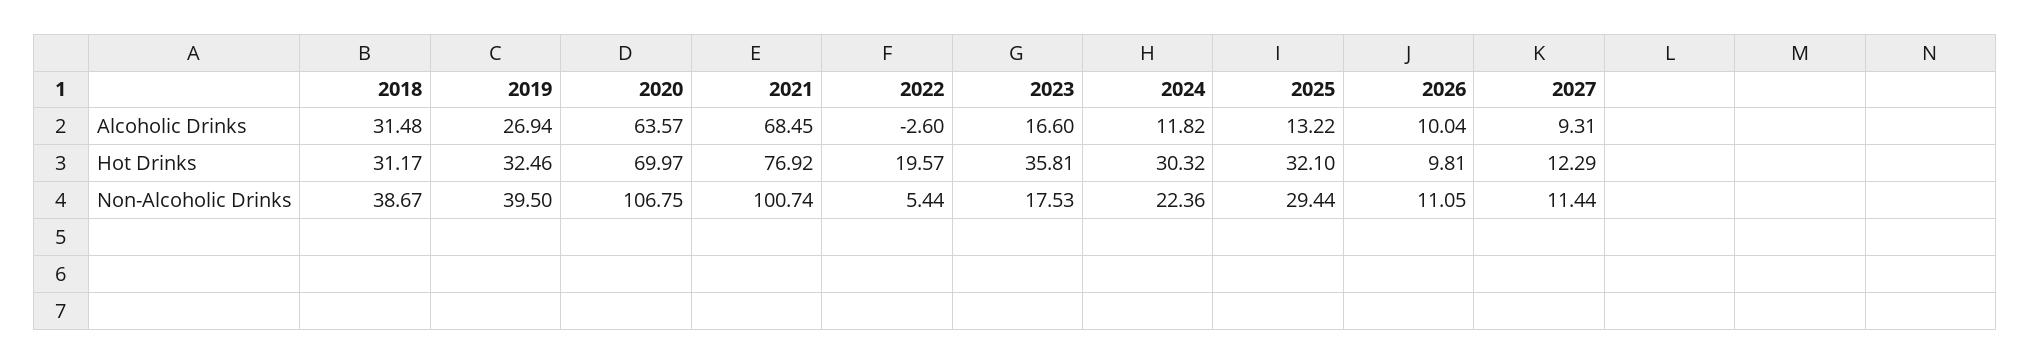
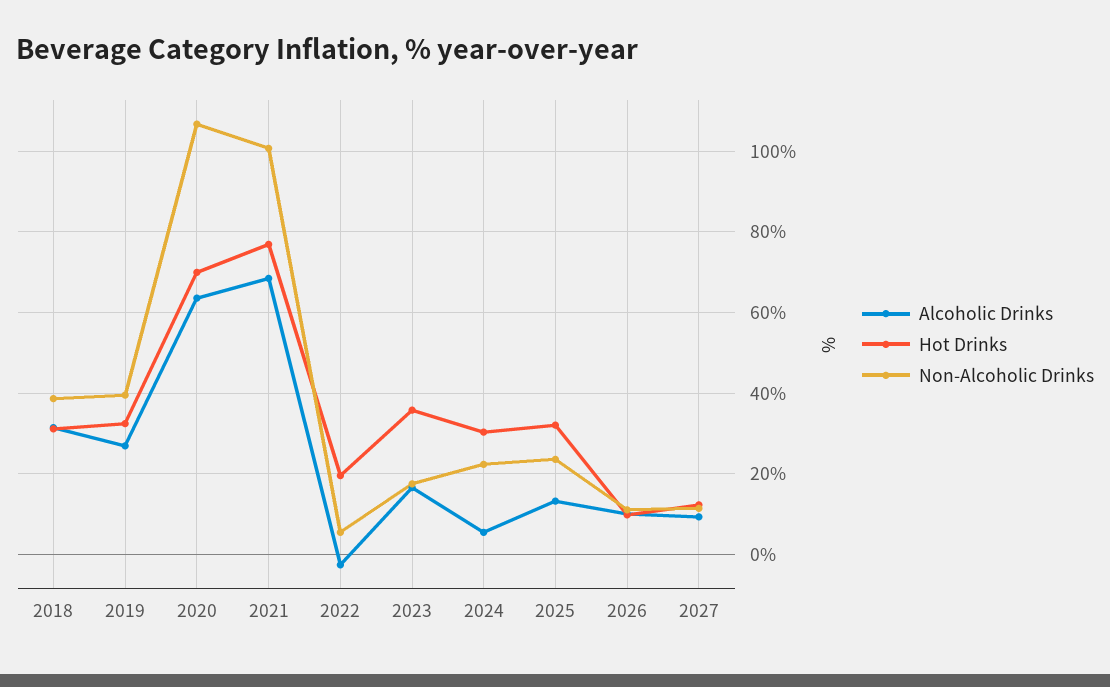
Alcoholic Drinks, 2024: 11.82 -> 6
Non-Alcoholic Drinks, 2025: 29.44 -> 24

